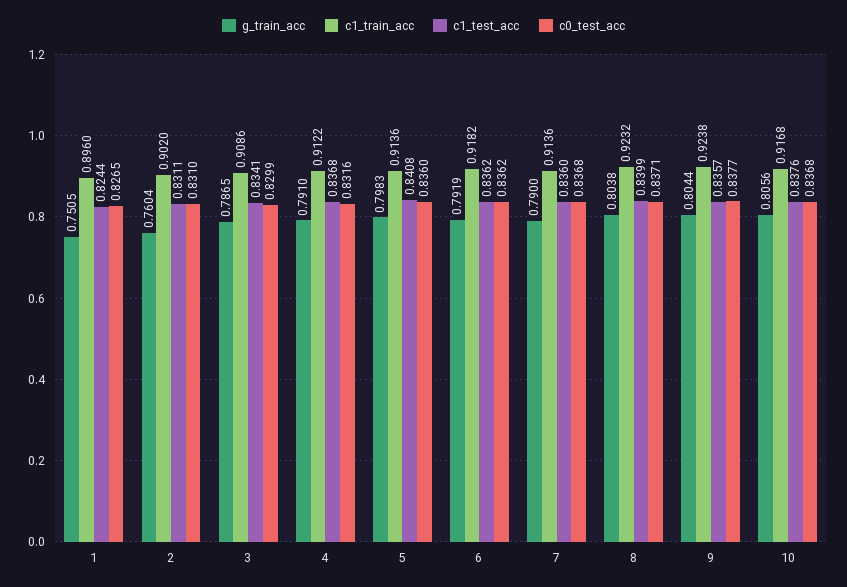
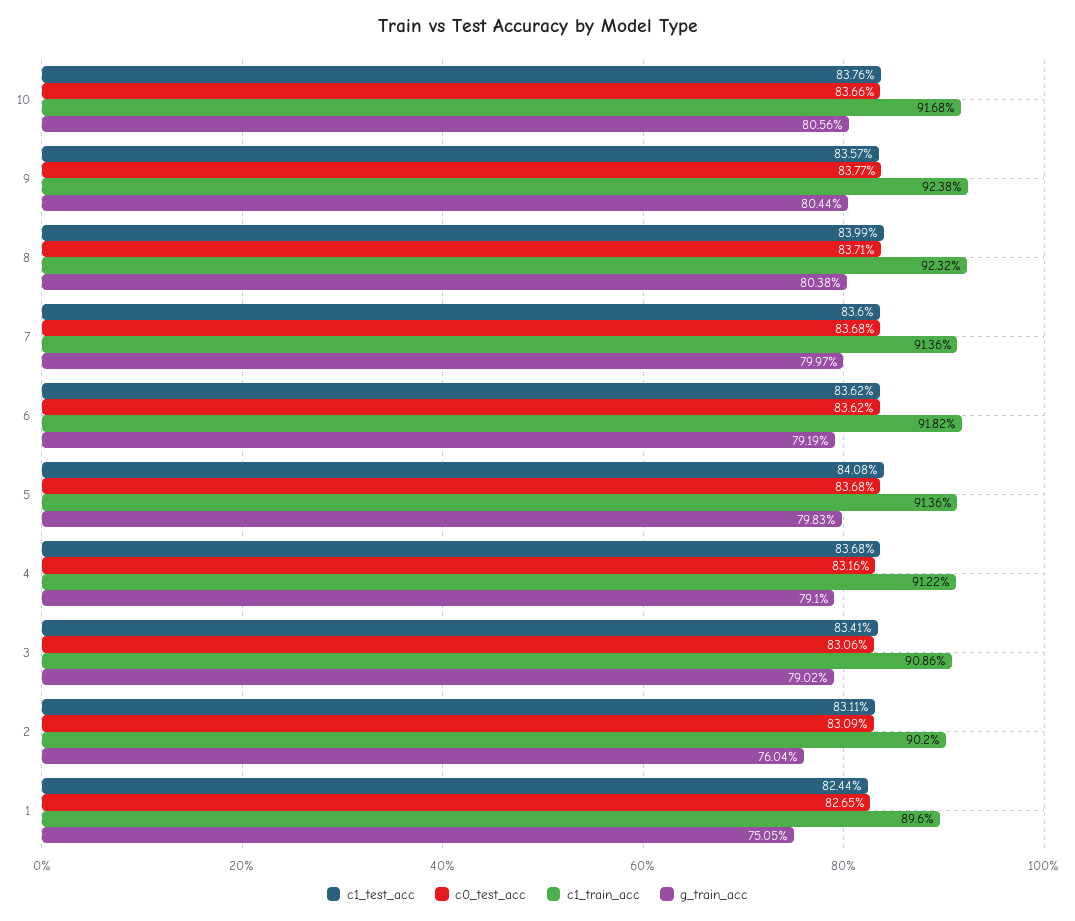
c0_test_acc, 2: 0.831 -> 0.8309
g_train_acc, 3: 0.7865 -> 0.7902
c0_test_acc, 3: 0.8299 -> 0.8306
c0_test_acc, 5: 0.836 -> 0.8368
g_train_acc, 7: 0.79 -> 0.7997
c0_test_acc, 10: 0.8368 -> 0.8366

